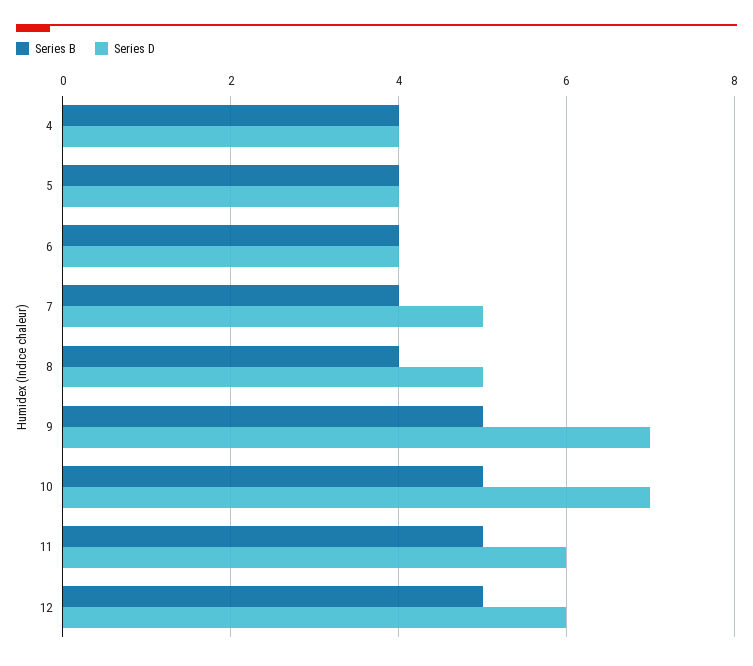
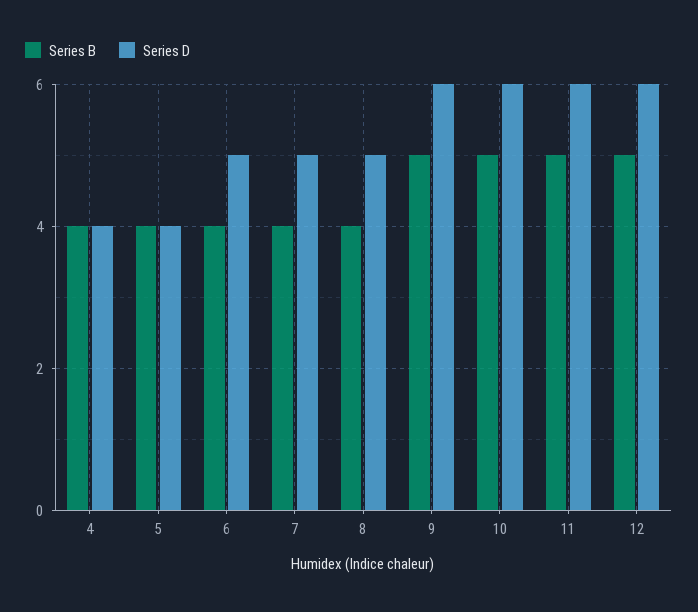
Series D, 6: 4 -> 5
Series D, 9: 7 -> 6
Series D, 10: 7 -> 6

